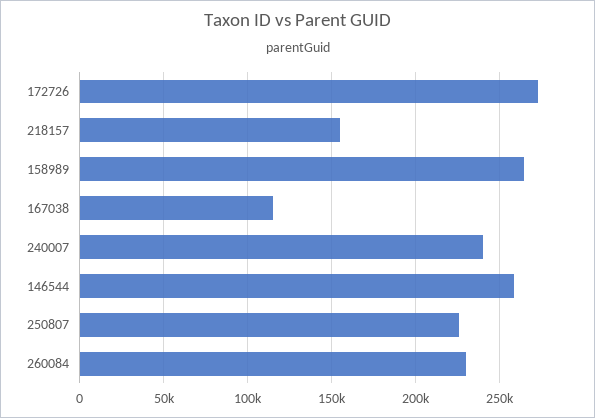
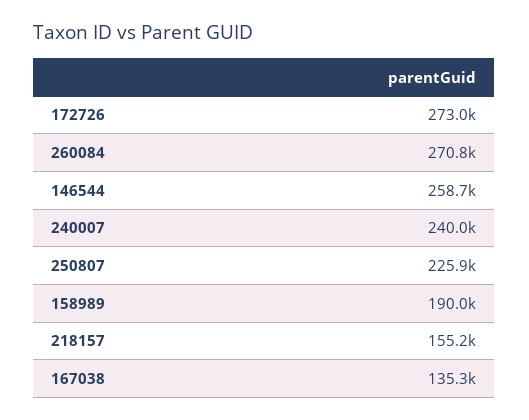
158989: 265000 -> 190000
167038: 115000 -> 135300
260084: 230000 -> 270800

